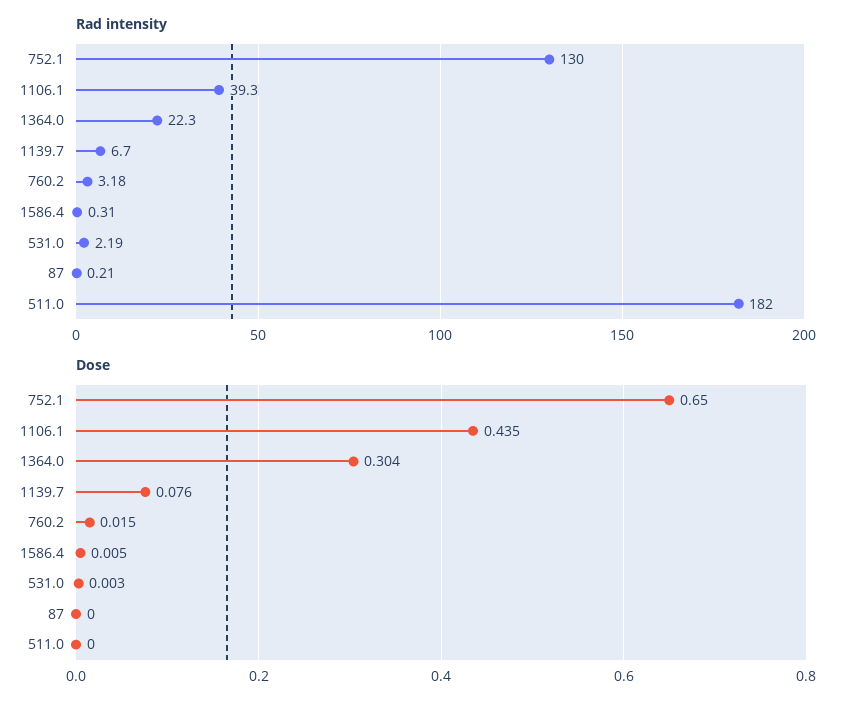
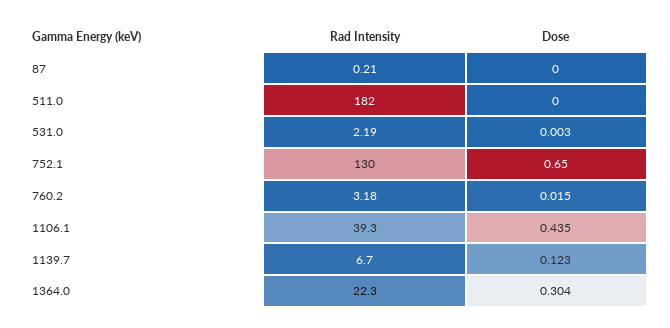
Rad intensity, 1586.4: 0.31 -> none
Dose, 1139.7: 0.076 -> 0.123
Dose, 1586.4: 0.005 -> none

